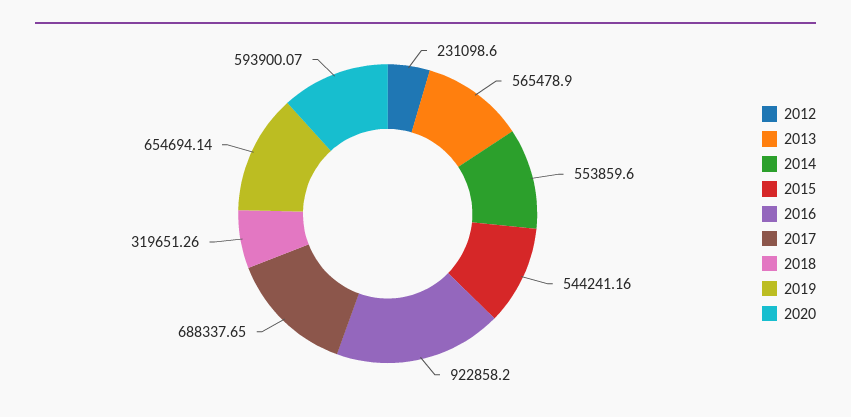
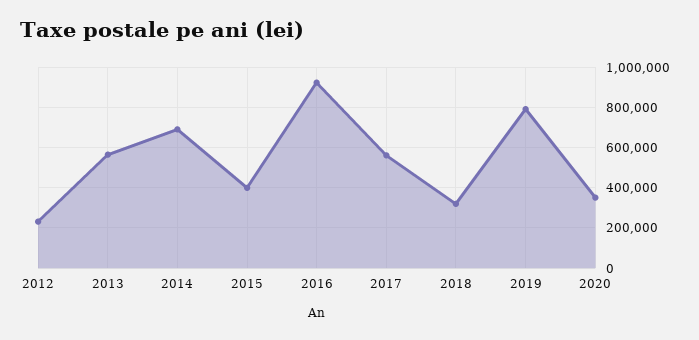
2014: 553859.6 -> 700000
2015: 544241.16 -> 400000
2017: 688337.65 -> 550000
2019: 654694.14 -> 800000
2020: 593900.07 -> 350000

